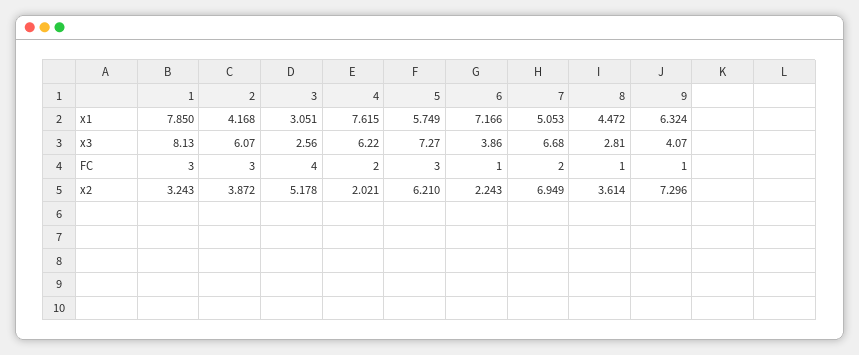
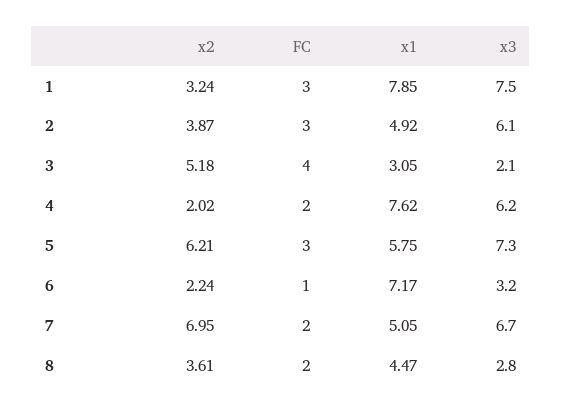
2, x1: 4.168 -> 4.92
9, x1: 6.324 -> none
1, x3: 8.13 -> 7.5
3, x3: 2.56 -> 2.1
6, x3: 3.86 -> 3.2
9, x3: 4.07 -> none
8, FC: 1 -> 2
9, FC: 1 -> none
9, x2: 7.296 -> none

